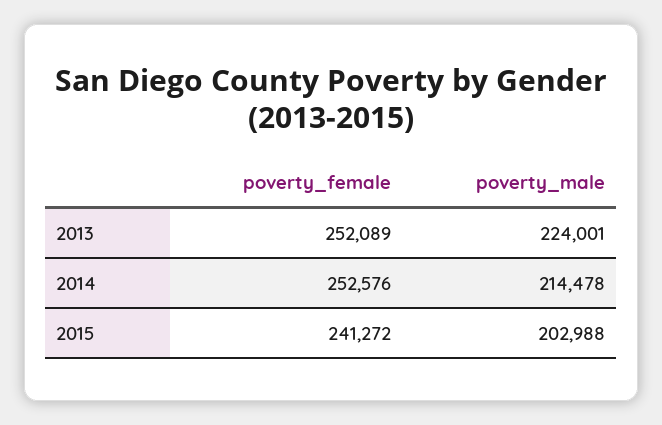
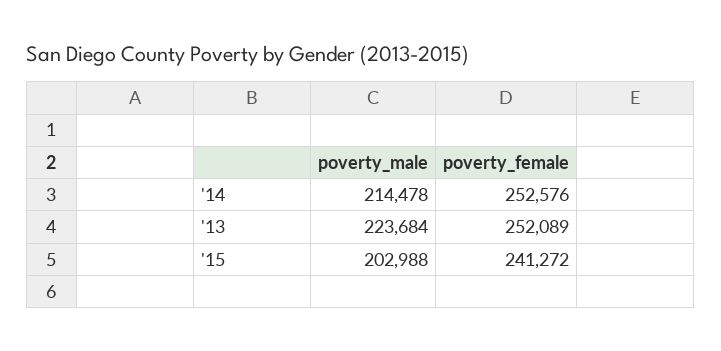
poverty_male, 2013: 224001 -> 223684

